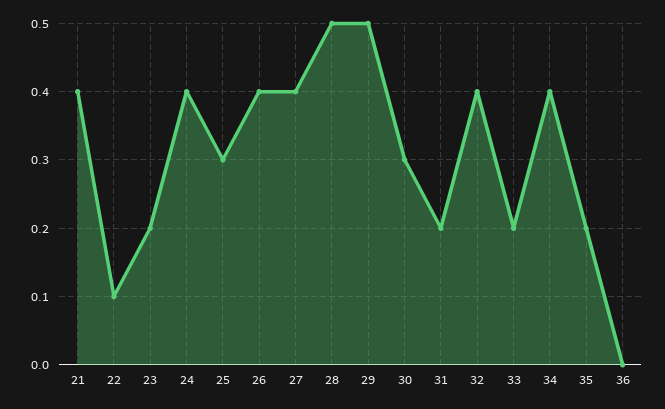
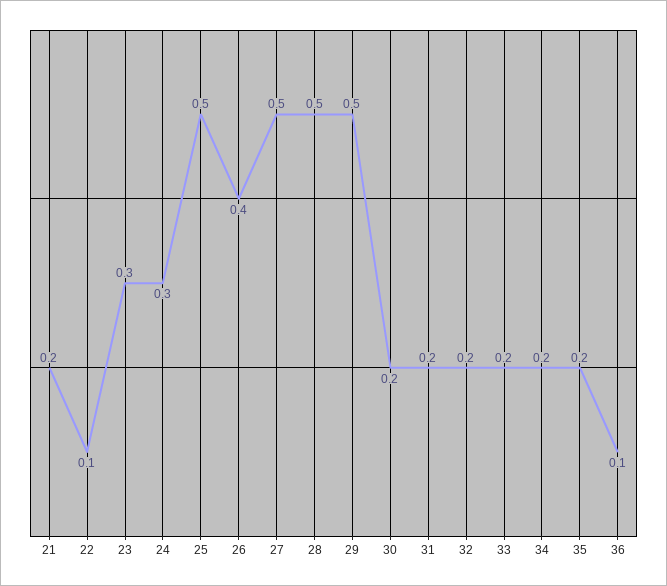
21: 0.4 -> 0.2
23: 0.2 -> 0.3
24: 0.4 -> 0.3
25: 0.3 -> 0.5
27: 0.4 -> 0.5
30: 0.3 -> 0.2
32: 0.4 -> 0.2
34: 0.4 -> 0.2
36: 0 -> 0.1

